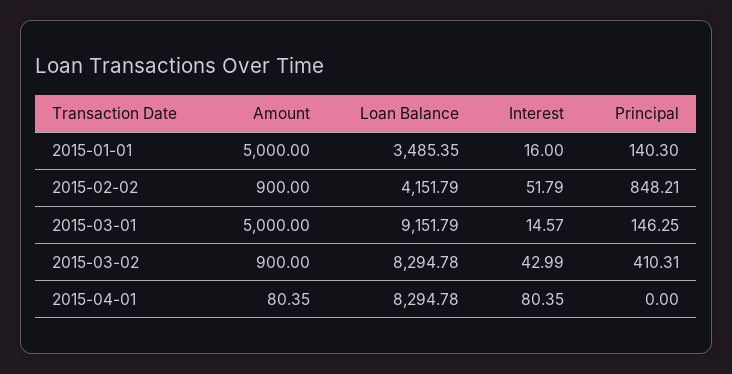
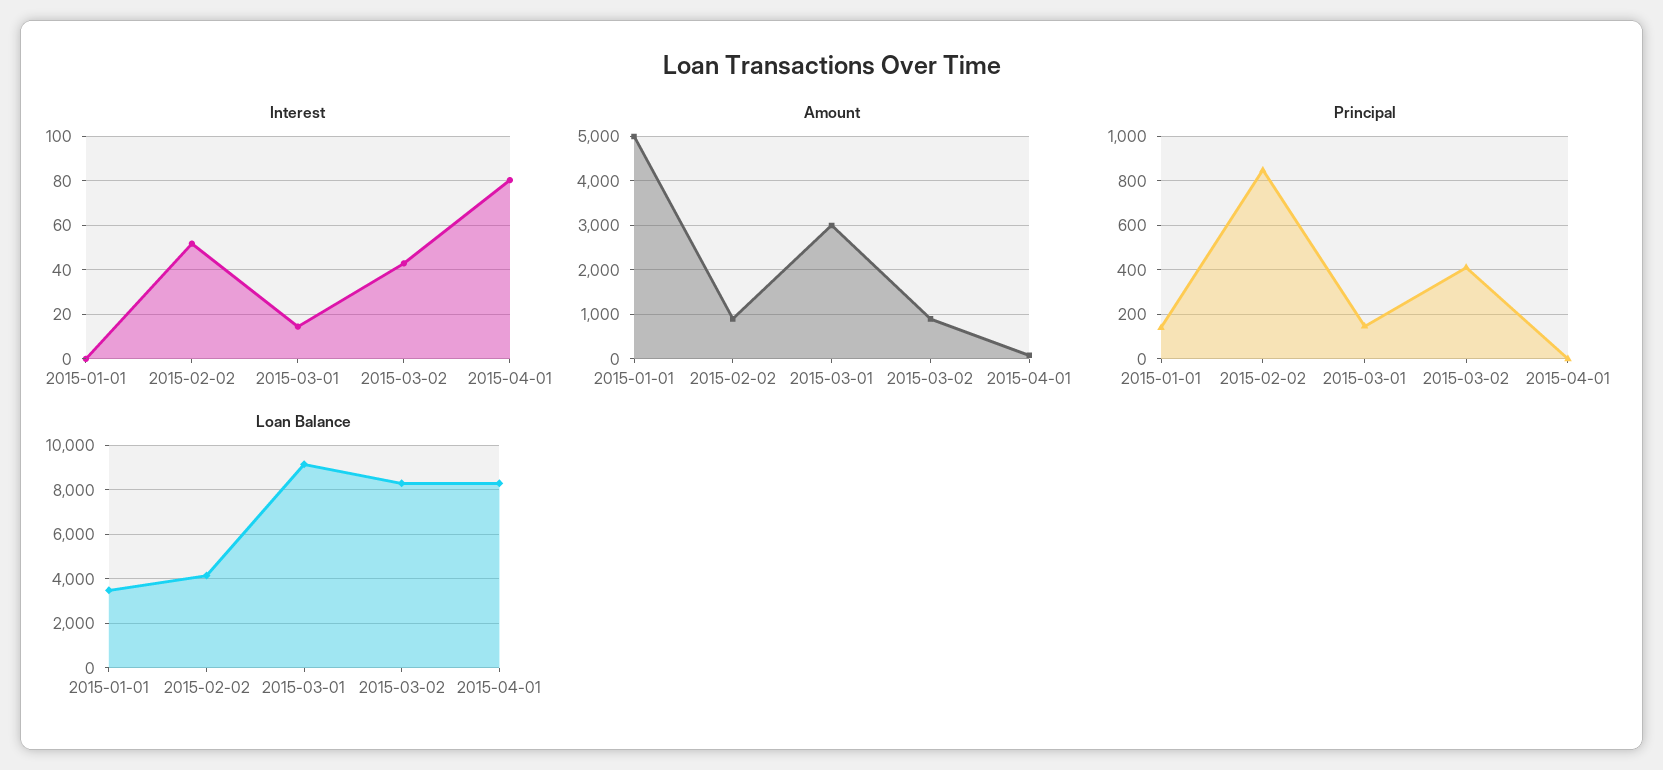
Interest, 2015-01-01: 16 -> 0
Amount, 2015-03-01: 5000 -> 3000

